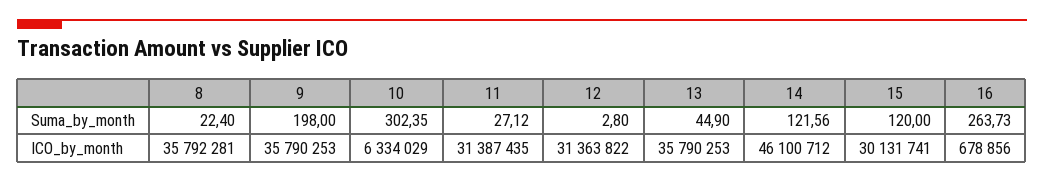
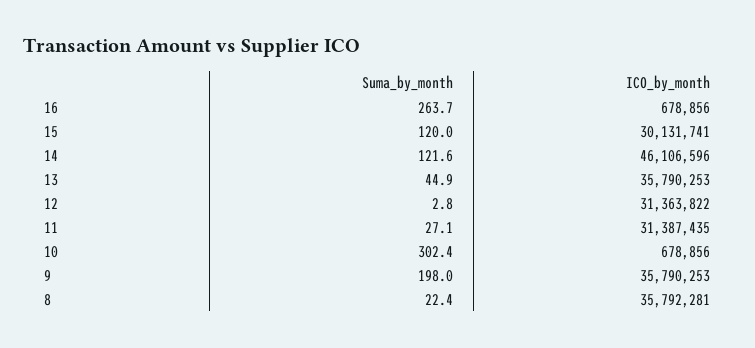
10, ICO_by_month: 6334029 -> 678856
14, ICO_by_month: 46100712 -> 46106596

